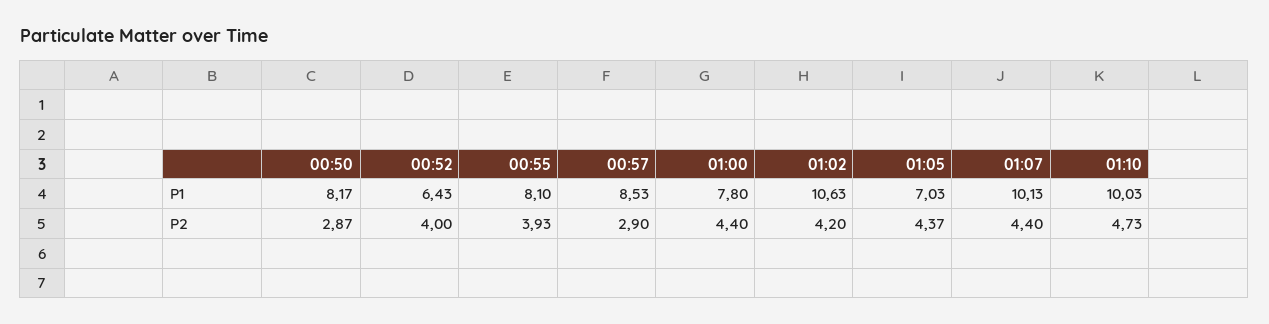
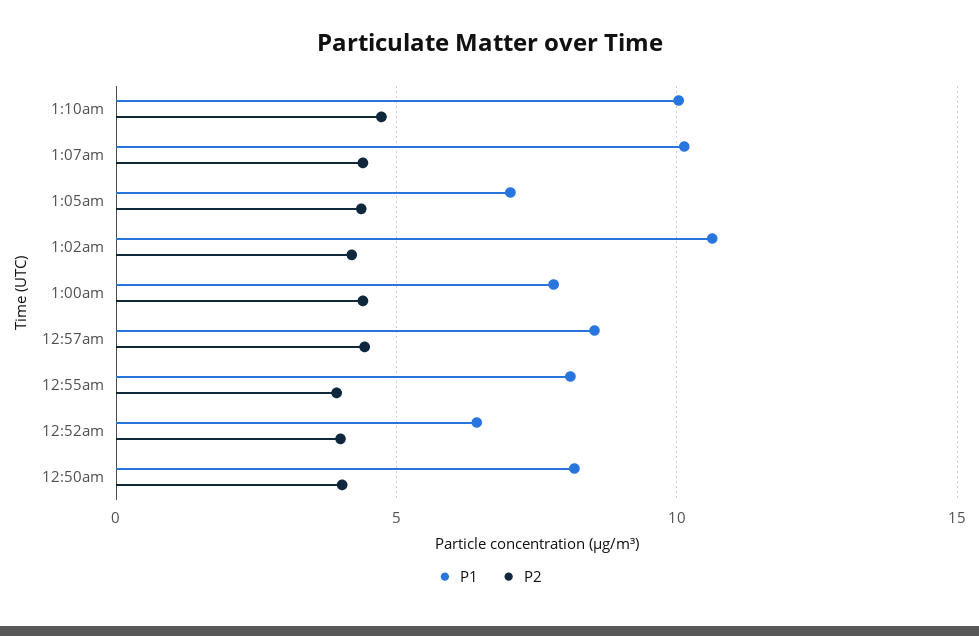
P2, 00:50: 2.87 -> 4
P2, 00:57: 2.9 -> 4.5

